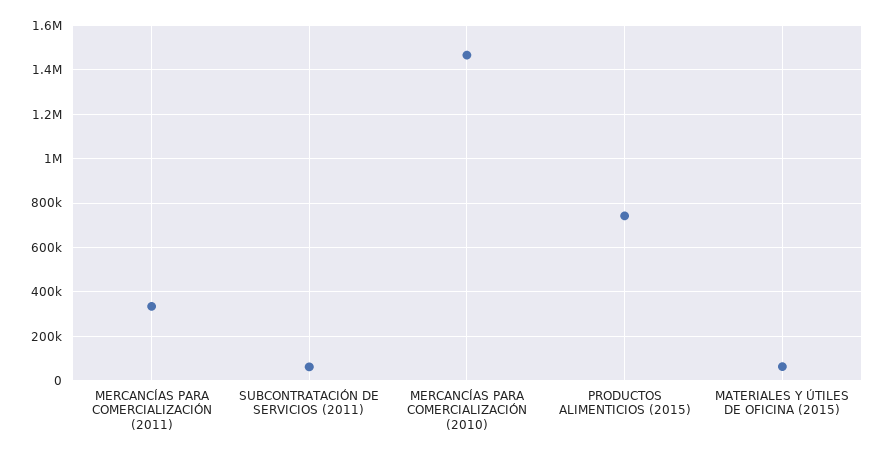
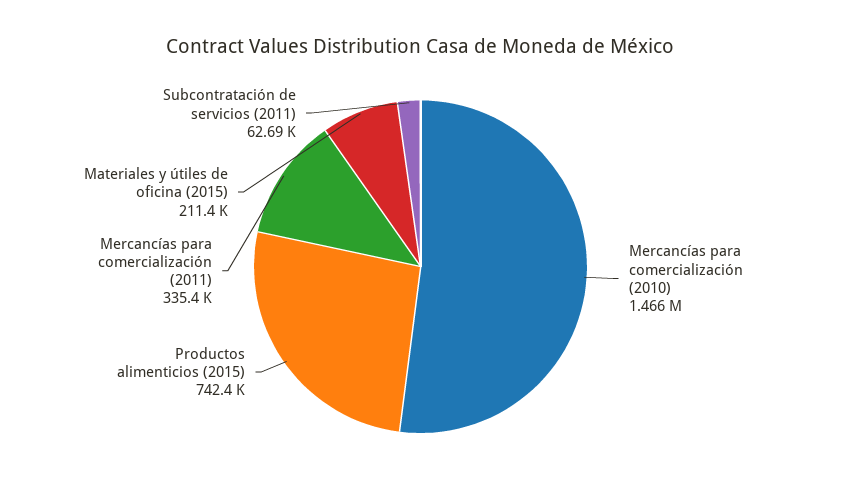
MATERIALES Y ÚTILES DE OFICINA (2015): 50000 -> 211400

